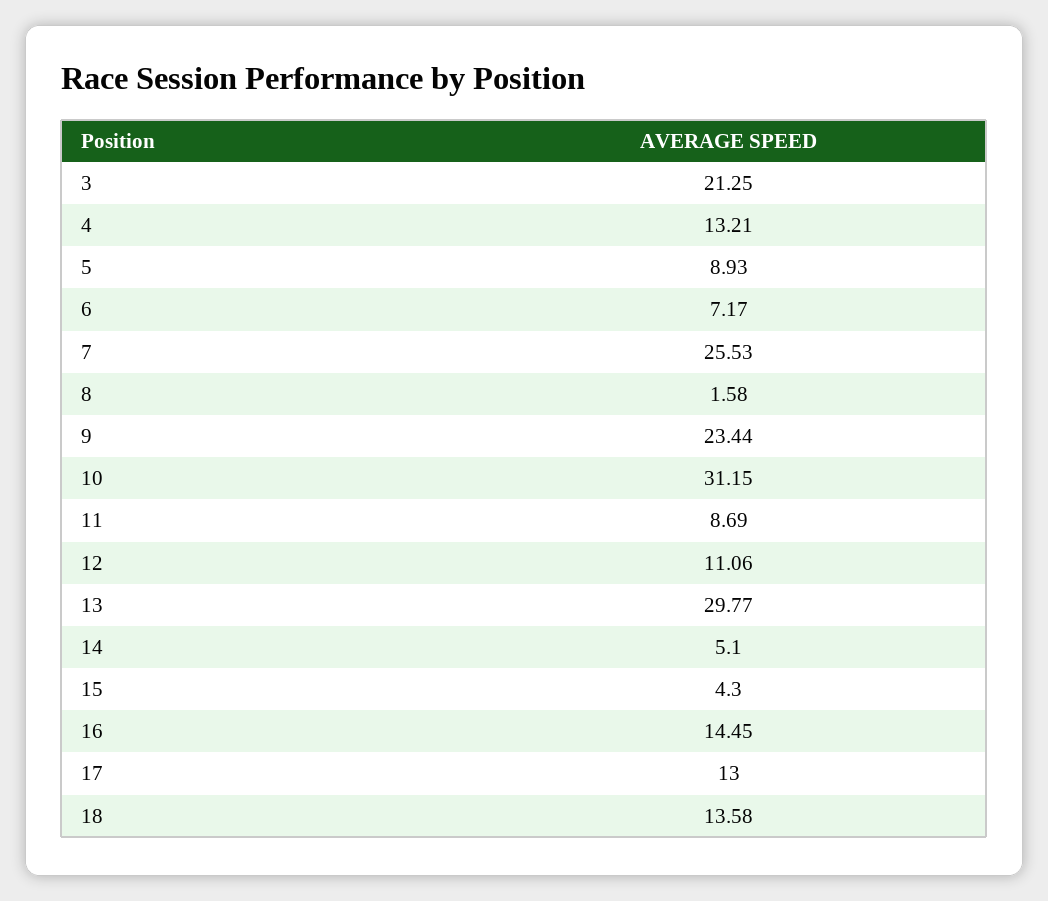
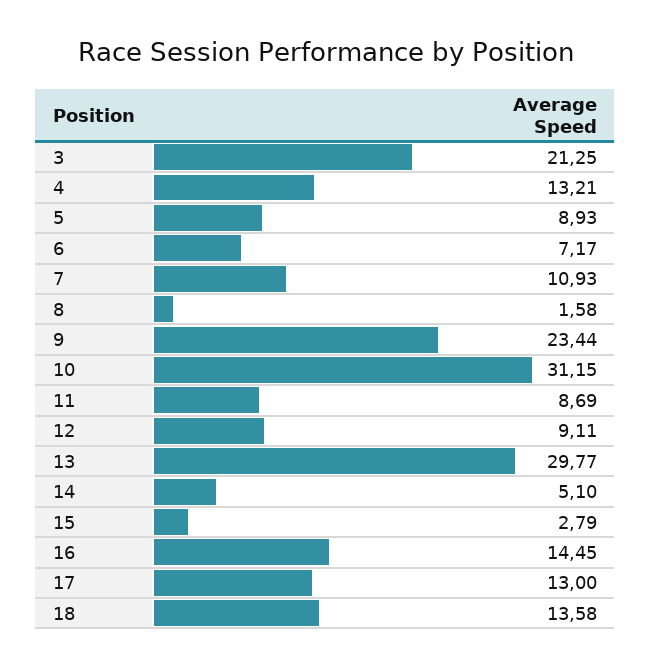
7: 25.53 -> 10.93
12: 11.06 -> 9.11
15: 4.3 -> 2.79

